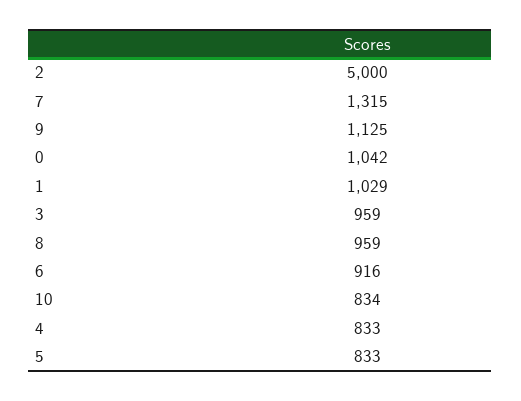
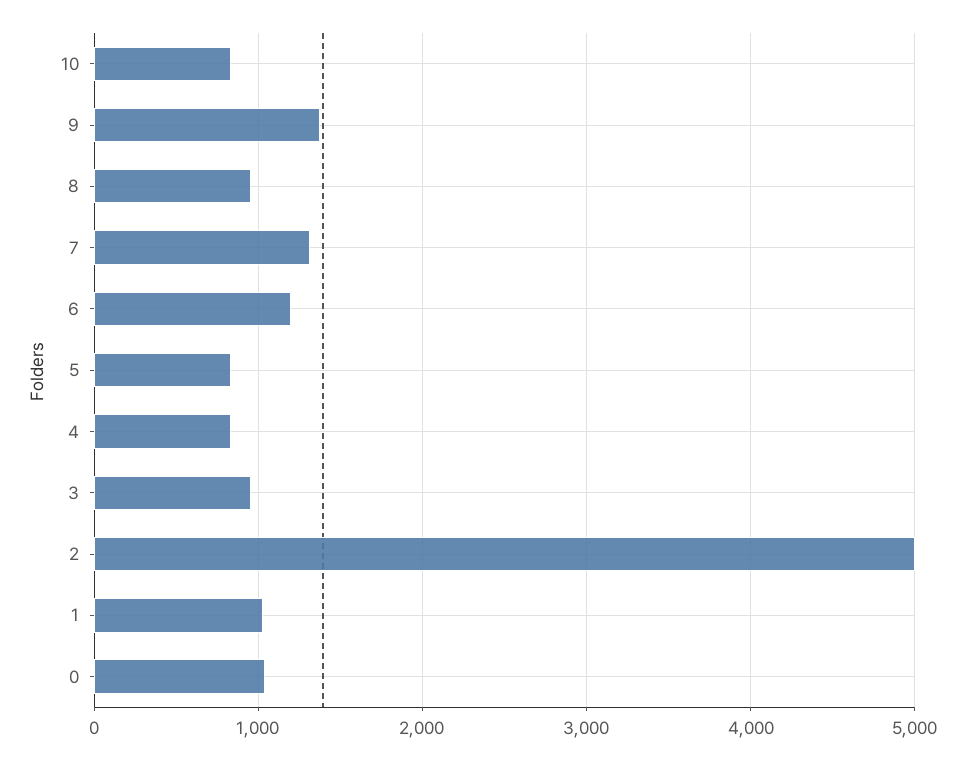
9: 1125 -> 1400
6: 916 -> 1200

